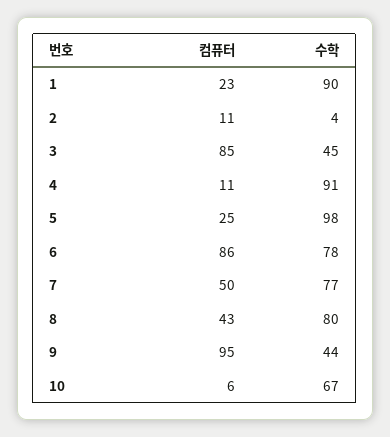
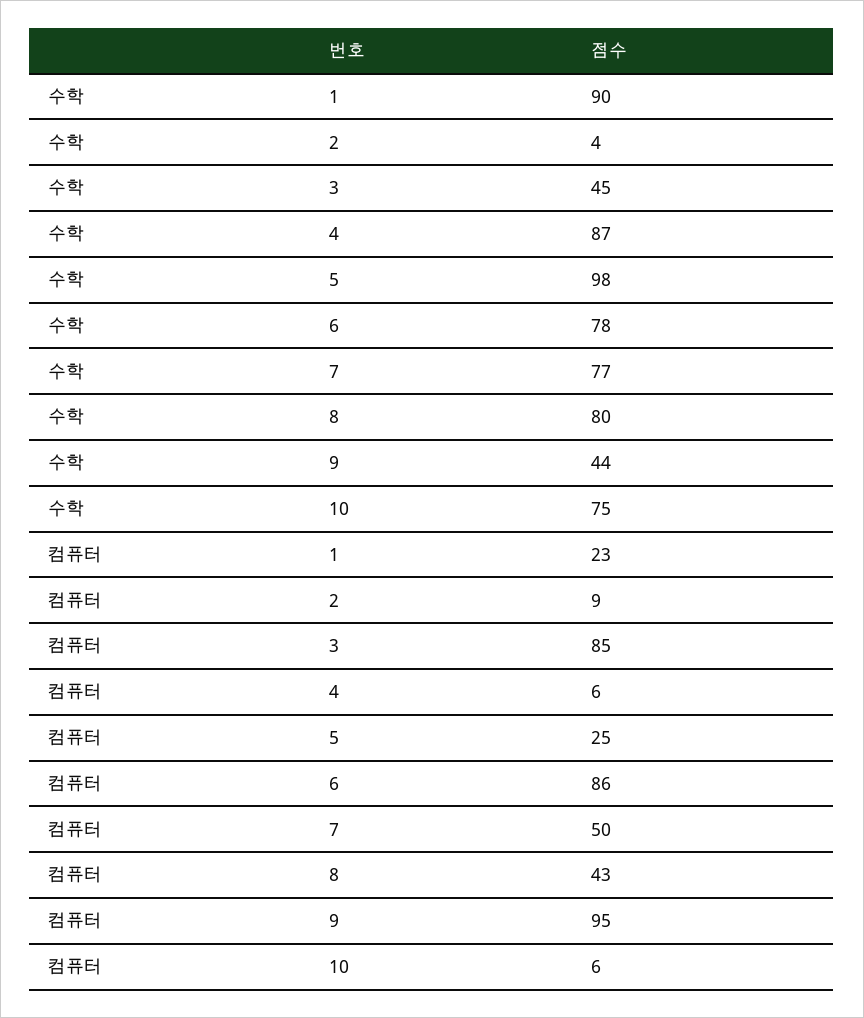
컴퓨터, 2: 11 -> 9
컴퓨터, 4: 11 -> 6
수학, 4: 91 -> 87
수학, 10: 67 -> 75

